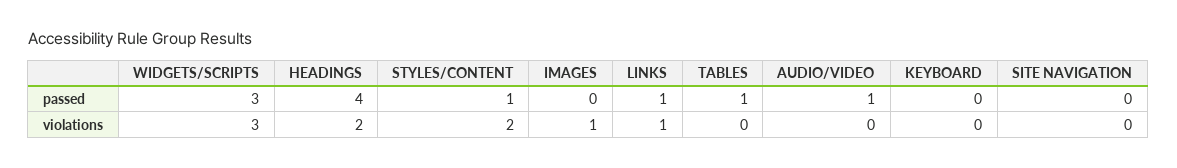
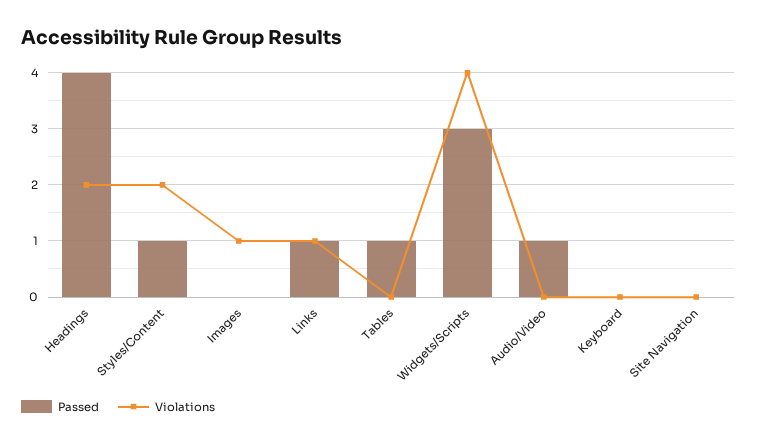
violations, WIDGETS/SCRIPTS: 3 -> 4

